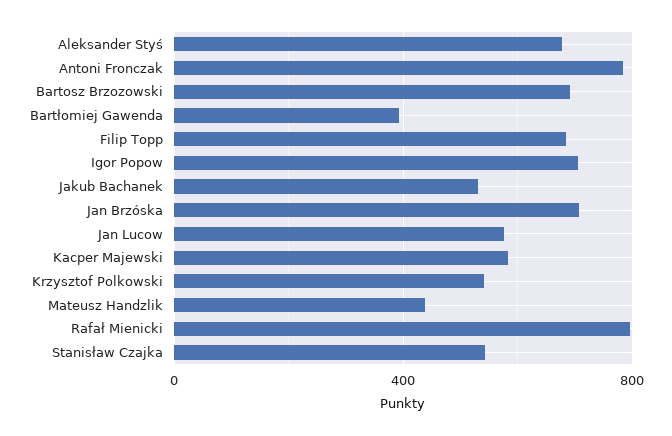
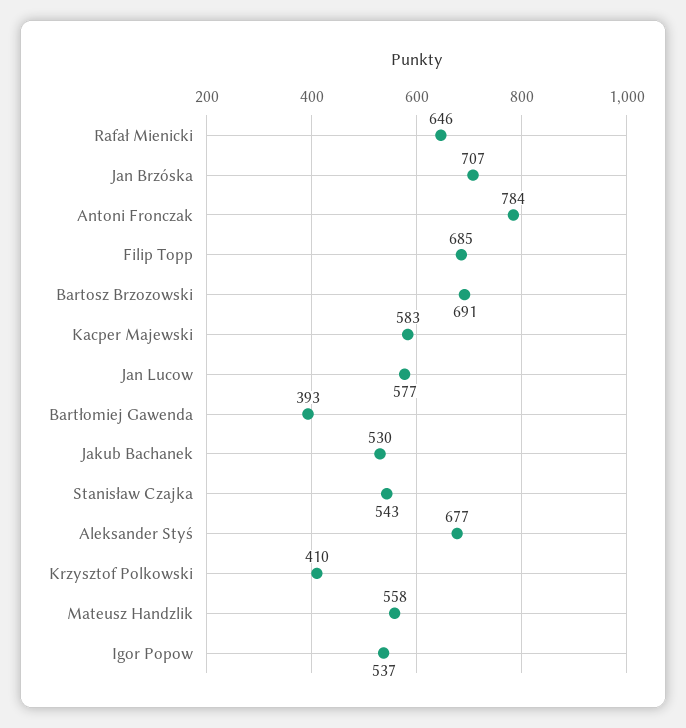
Igor Popow: 700 -> 537
Krzysztof Polkowski: 550 -> 410
Mateusz Handzlik: 450 -> 558
Rafał Mienicki: 800 -> 646

